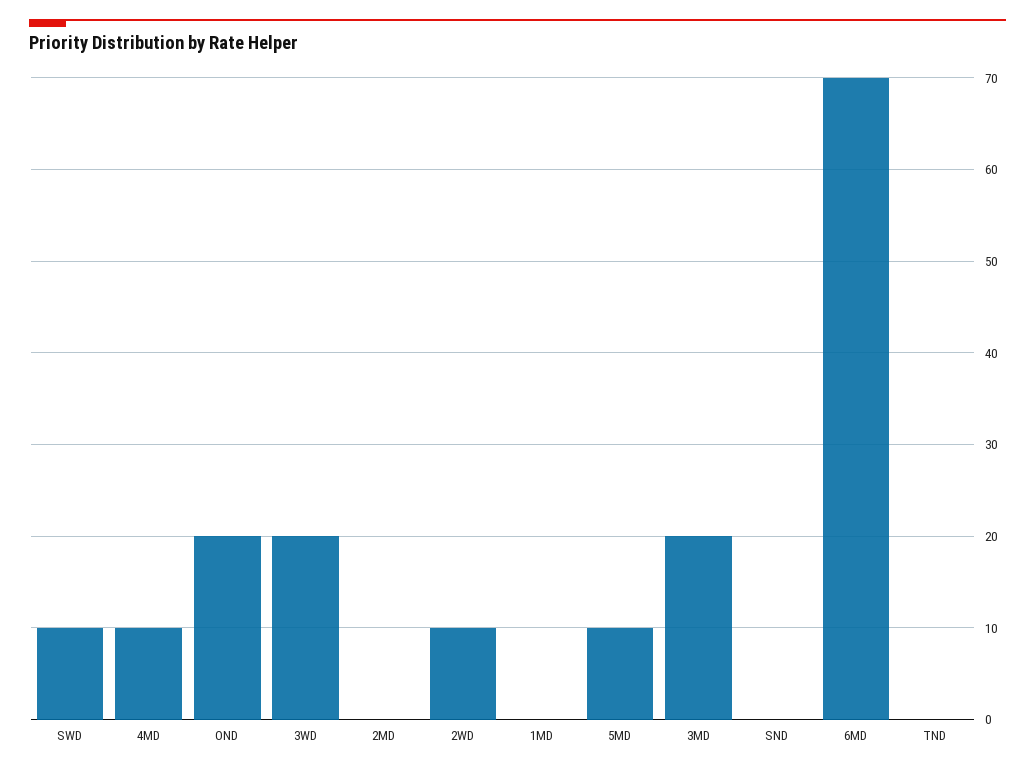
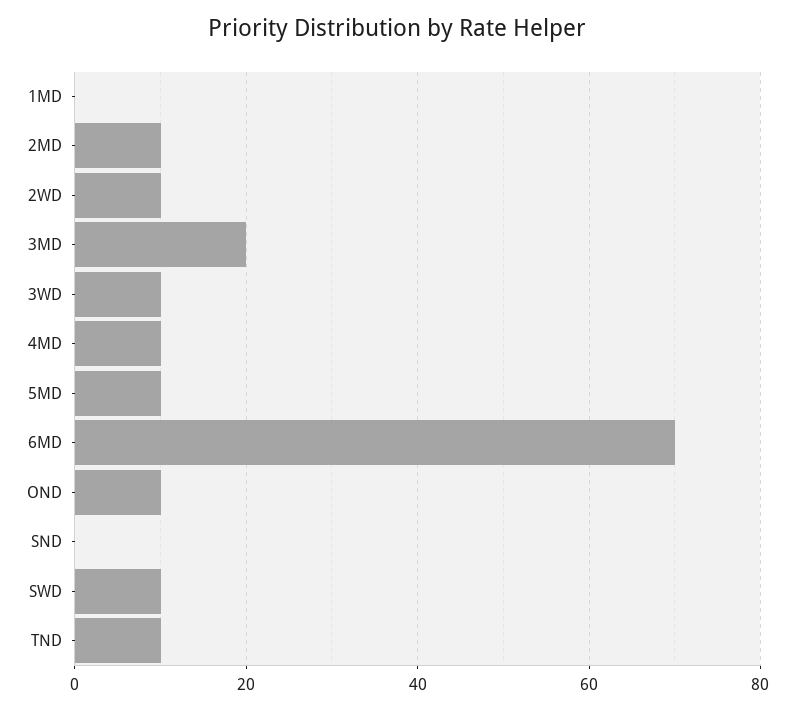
OND: 20 -> 10
3WD: 20 -> 10
2MD: 0 -> 10
TND: 0 -> 10

